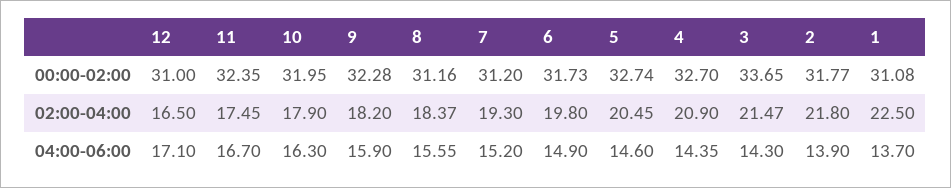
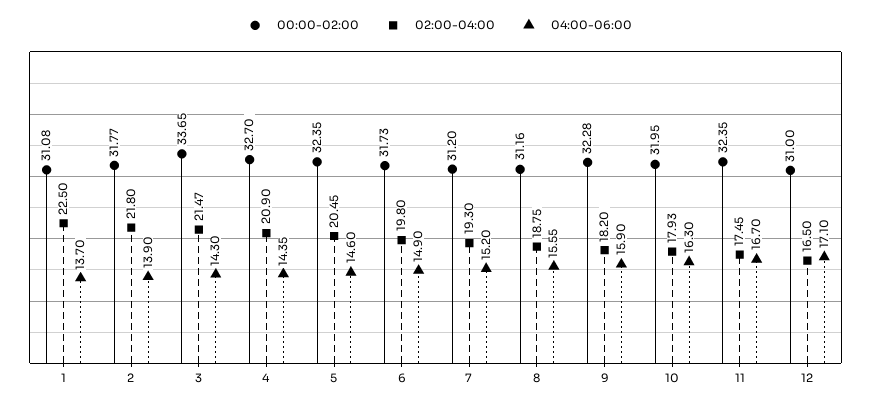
00:00-02:00, 5: 32.74 -> 32.35
02:00-04:00, 10: 17.9 -> 17.93
02:00-04:00, 8: 18.37 -> 18.75

